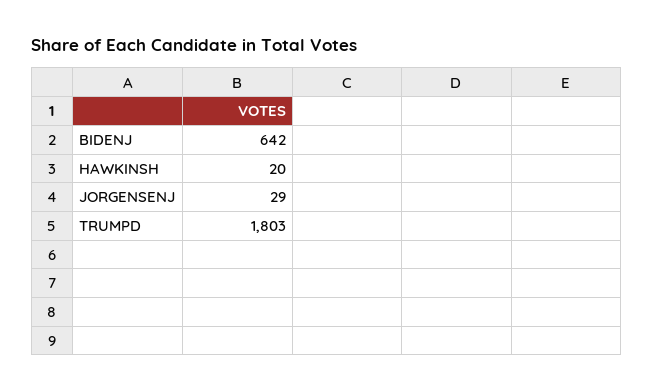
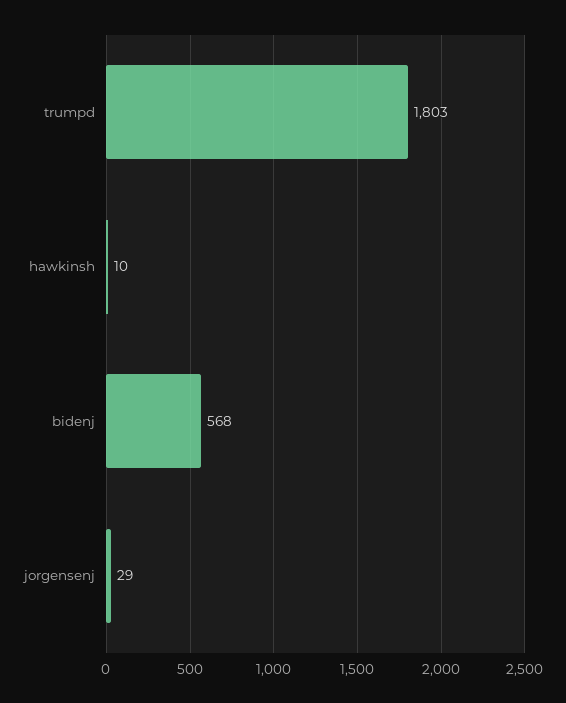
BIDENJ: 642 -> 568
HAWKINSH: 20 -> 10

